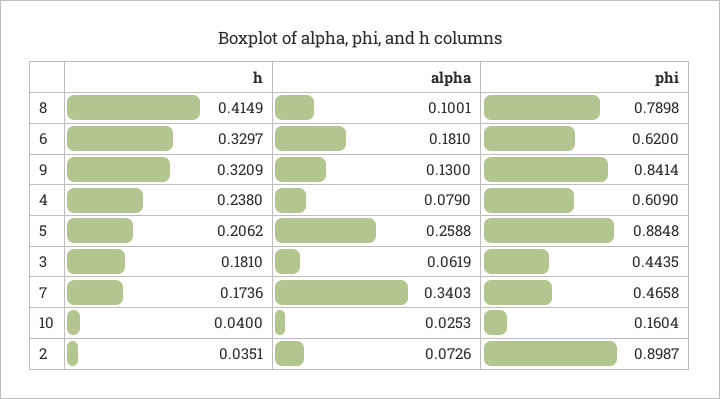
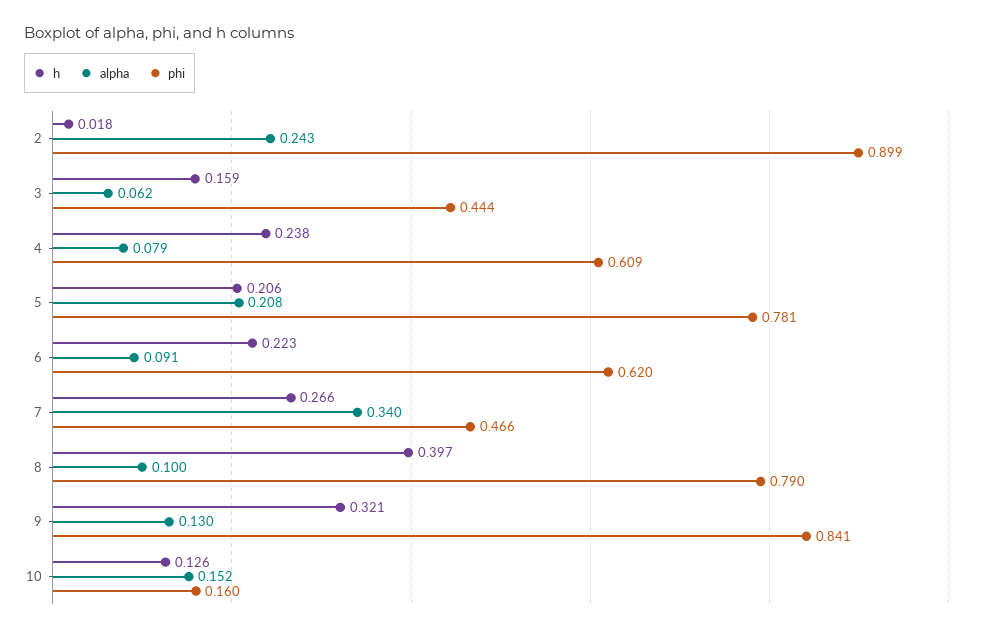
h, 8: 0.4149 -> 0.397
h, 6: 0.3297 -> 0.223
alpha, 6: 0.181 -> 0.091
alpha, 5: 0.2588 -> 0.208
phi, 5: 0.8848 -> 0.781
h, 3: 0.181 -> 0.159
h, 7: 0.1736 -> 0.266
h, 10: 0.04 -> 0.126
alpha, 10: 0.0253 -> 0.152
h, 2: 0.0351 -> 0.018
alpha, 2: 0.0726 -> 0.243

